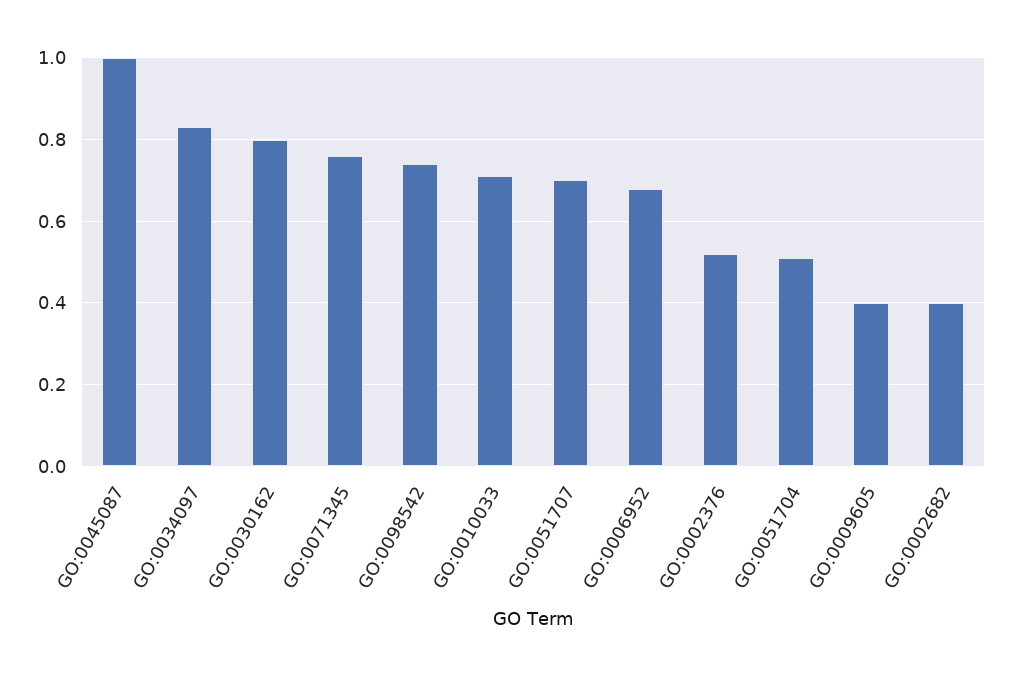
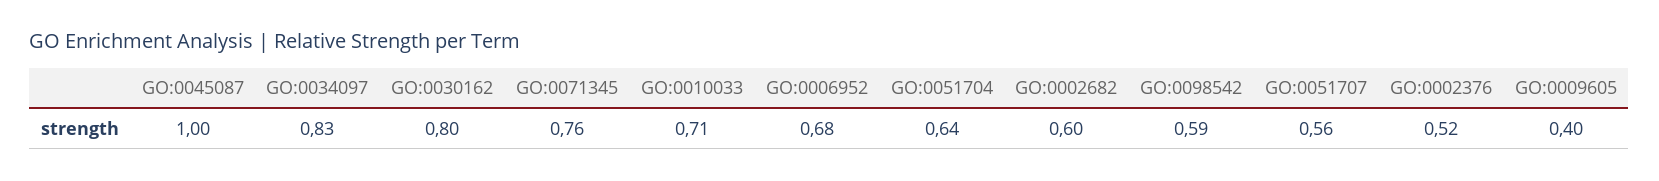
GO:0098542: 0.75 -> 0.59
GO:0051707: 0.7 -> 0.56
GO:0051704: 0.5 -> 0.64
GO:0002682: 0.4 -> 0.6

